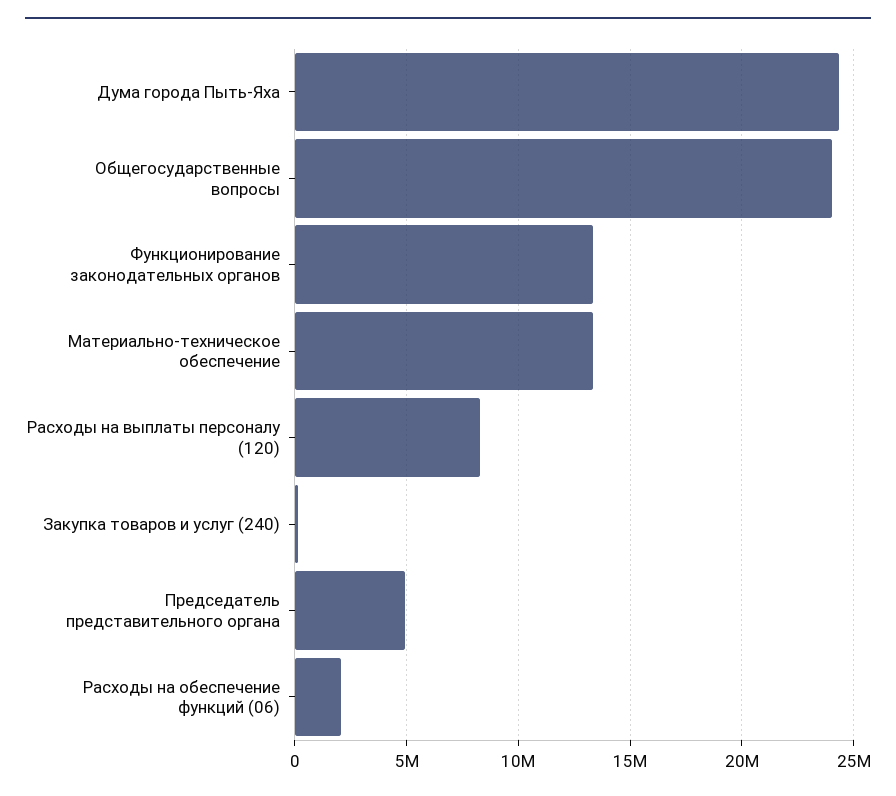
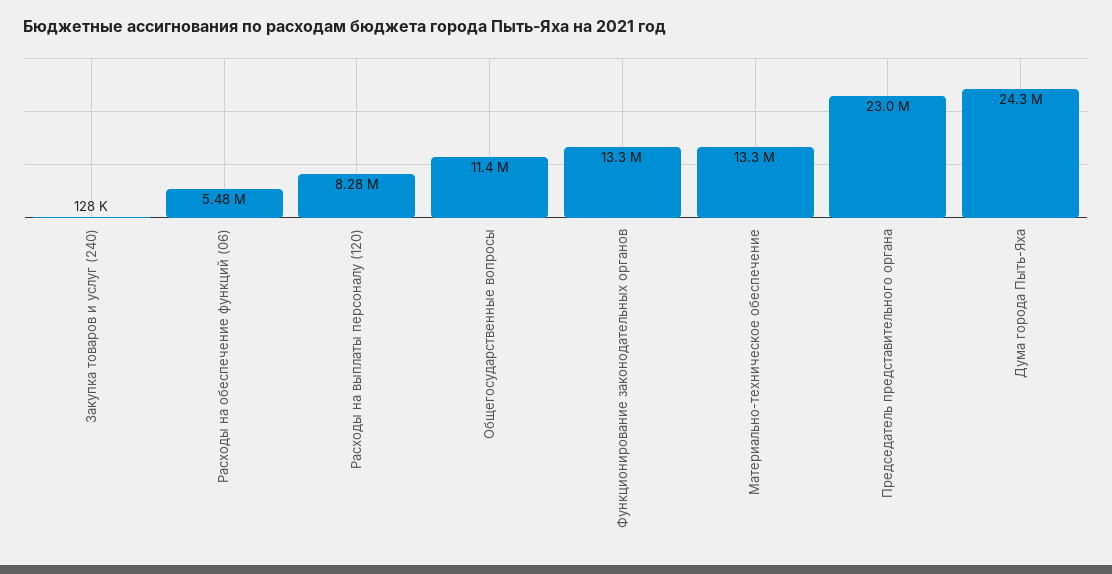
Общегосударственные вопросы: 24000000 -> 11400000
Председатель представительного органа: 5000000 -> 23000000
Расходы на обеспечение функций (06): 2000000 -> 5480000

